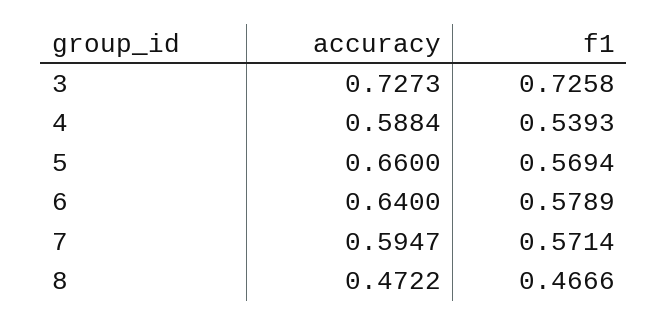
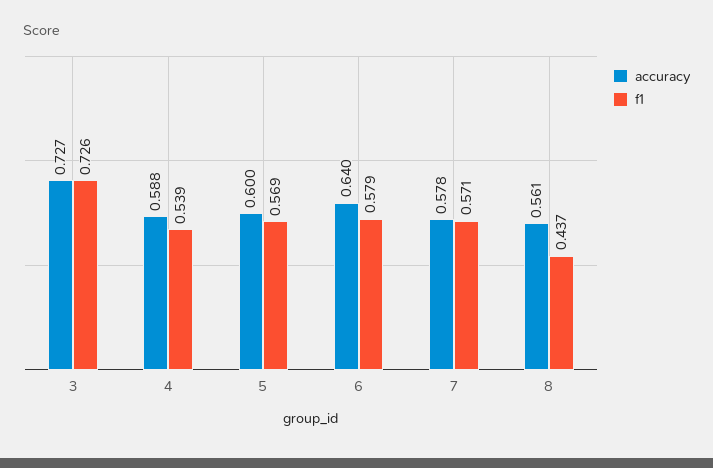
accuracy, 5: 0.66 -> 0.6
accuracy, 7: 0.5947 -> 0.578
accuracy, 8: 0.4722 -> 0.561
f1, 8: 0.4666 -> 0.437

